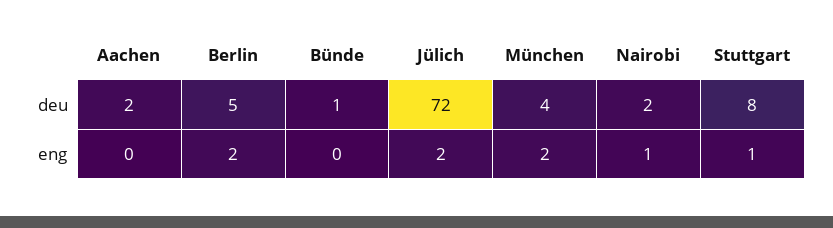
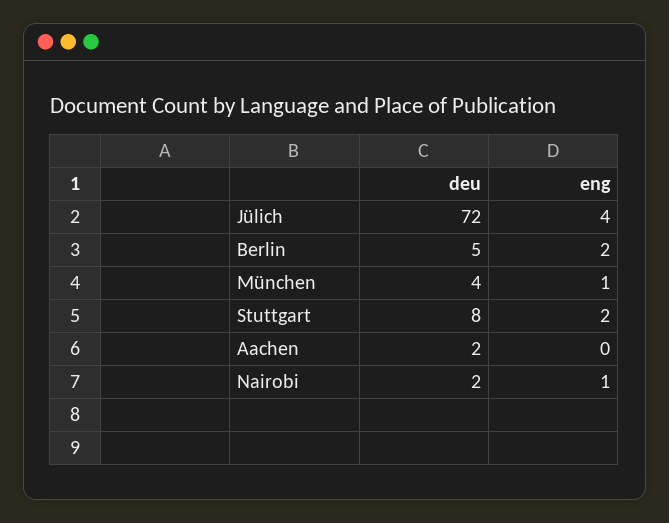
Bünde, deu: 1 -> none
Bünde, eng: 0 -> none
Jülich, eng: 2 -> 4
München, eng: 2 -> 1
Stuttgart, eng: 1 -> 2

